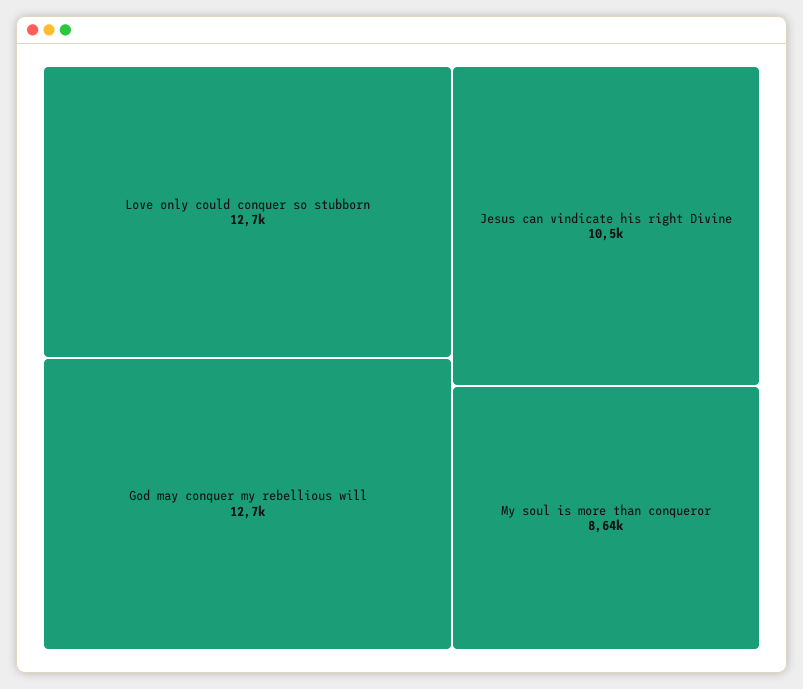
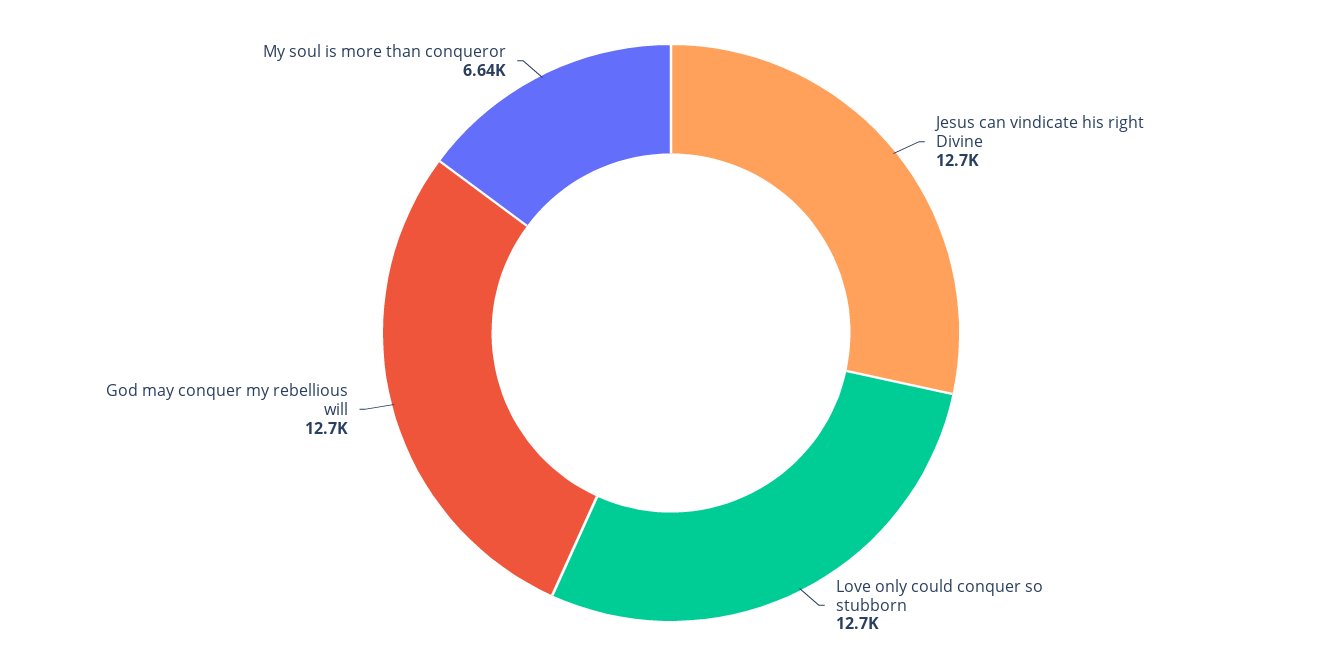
Jesus can vindicate his right Divine: 10500 -> 12700
My soul is more than conqueror: 8640 -> 6640

